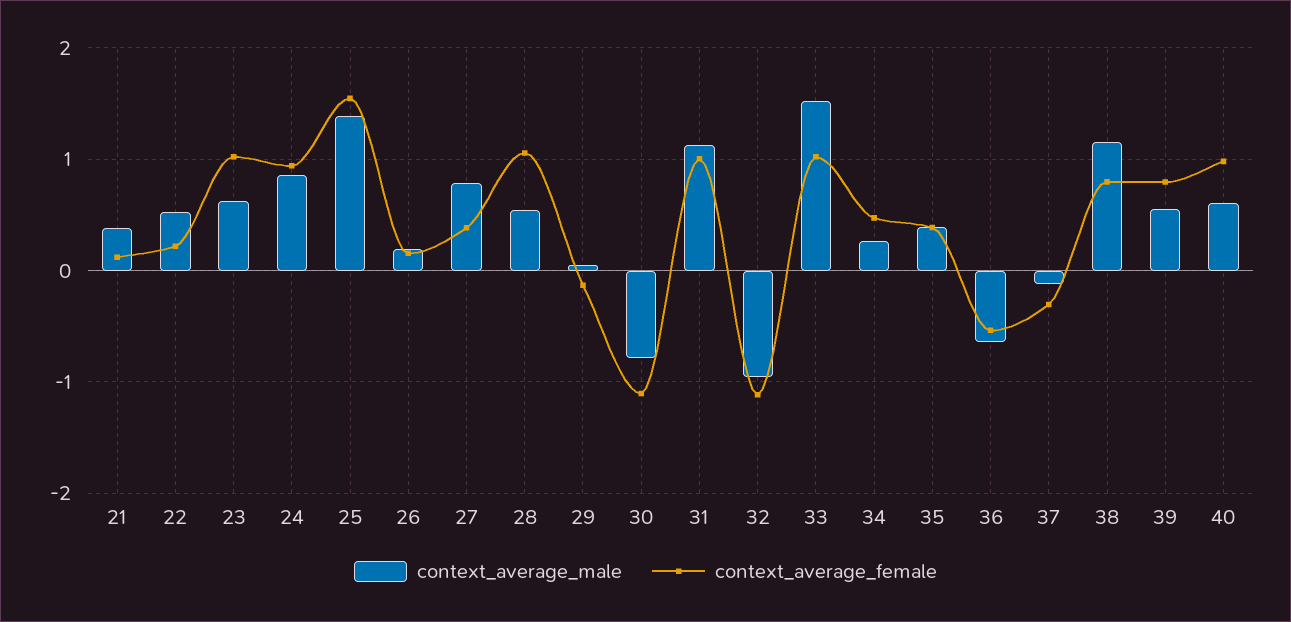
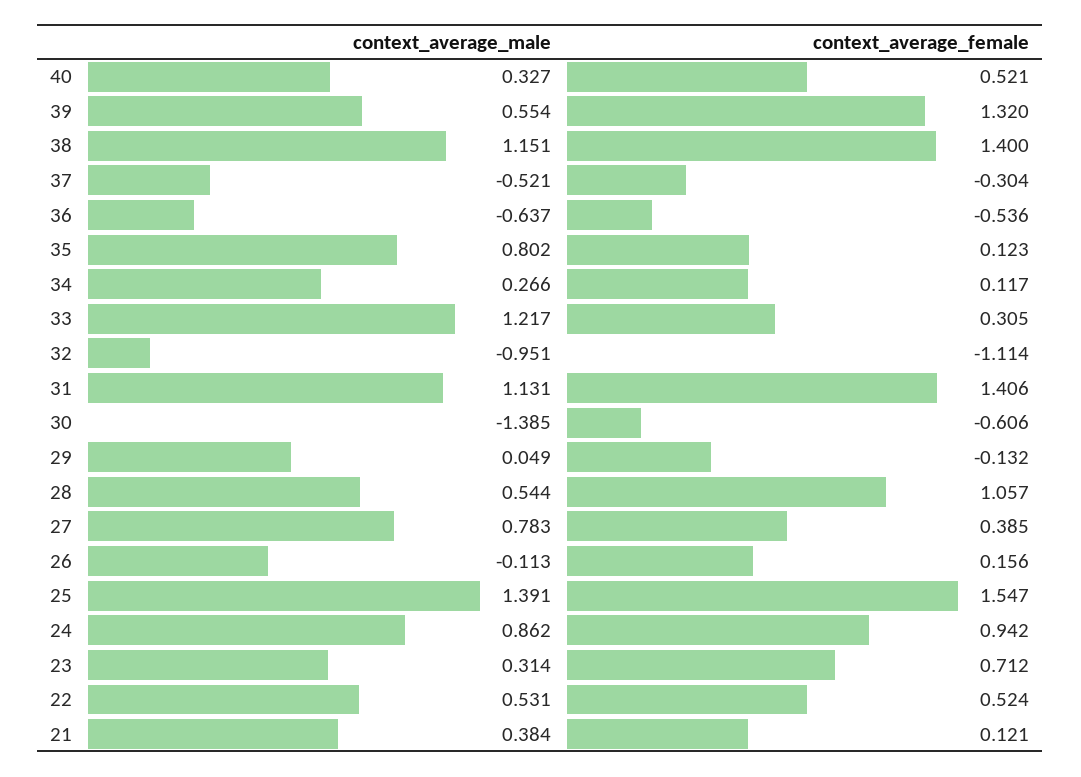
context_average_female, 22: 0.2 -> 0.524
context_average_male, 23: 0.6 -> 0.314
context_average_female, 23: 1 -> 0.712
context_average_male, 26: 0.2 -> -0.113
context_average_male, 30: -0.8 -> -1.385
context_average_female, 30: -1.1 -> -0.606
context_average_female, 31: 1 -> 1.406
context_average_male, 33: 1.5 -> 1.217
context_average_female, 33: 1 -> 0.305
context_average_female, 34: 0.5 -> 0.117
context_average_male, 35: 0.4 -> 0.802
context_average_female, 35: 0.4 -> 0.123
context_average_male, 37: -0.1 -> -0.521
context_average_female, 38: 0.8 -> 1.4
context_average_female, 39: 0.8 -> 1.32
context_average_male, 40: 0.6 -> 0.327
context_average_female, 40: 1 -> 0.521

